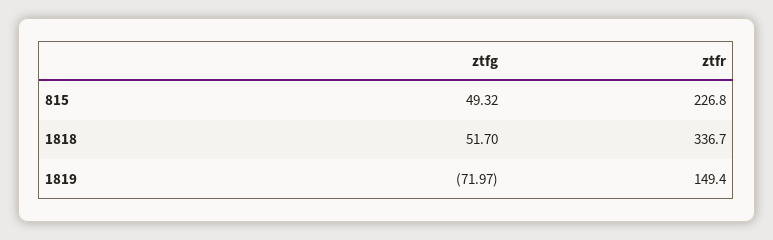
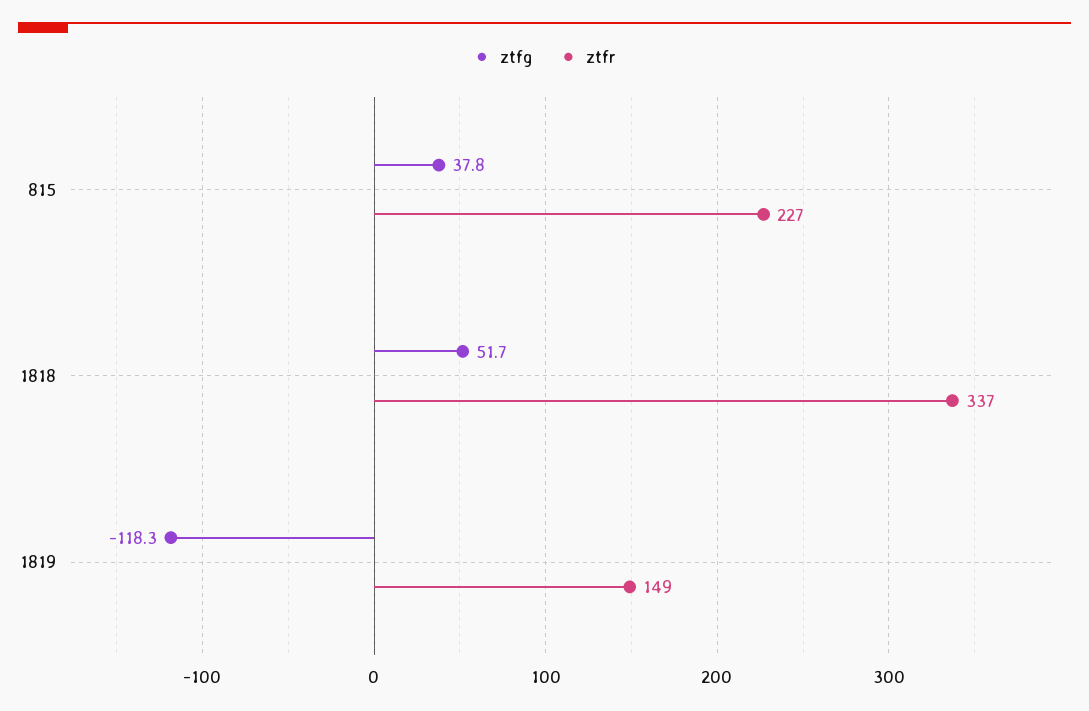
ztfg, 815: 49.32 -> 37.8
ztfg, 1819: -71.97 -> -118.3

